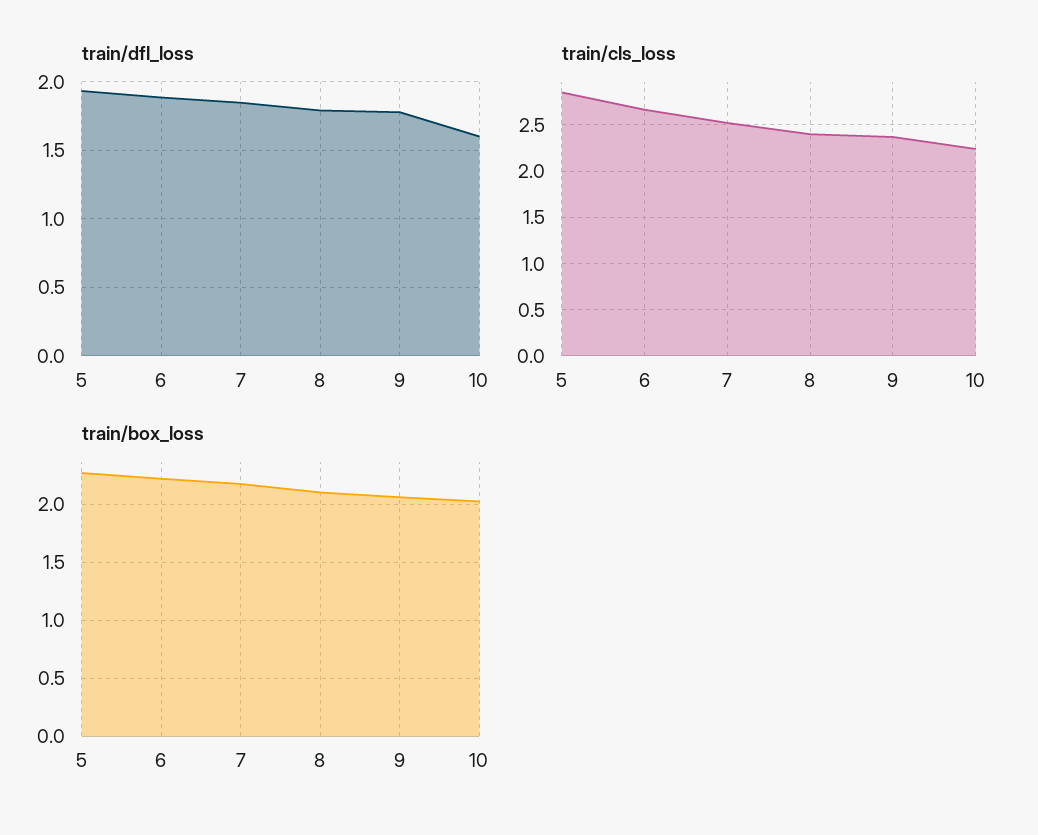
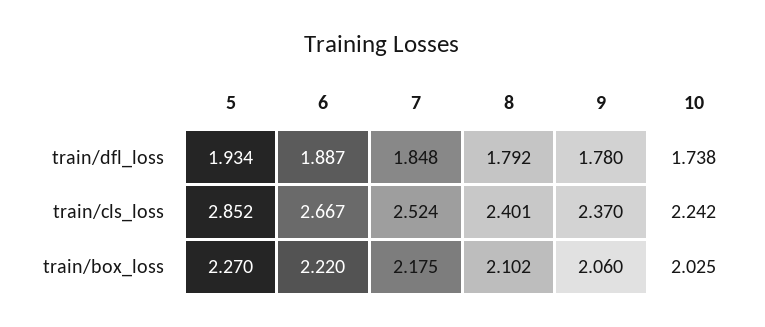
train/dfl_loss, 10: 1.6 -> 1.738

